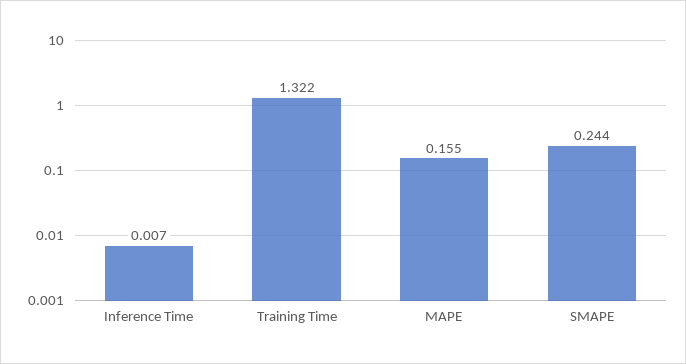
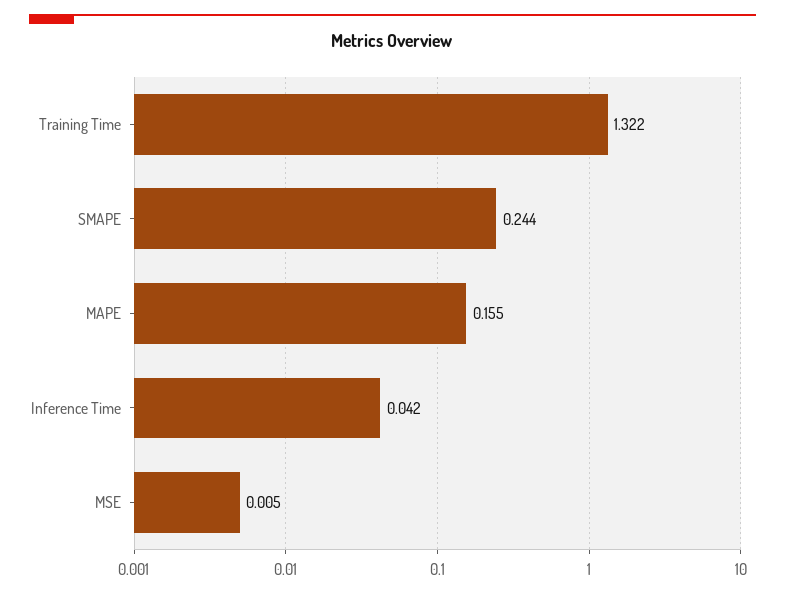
Inference Time: 0.007 -> 0.042
MSE: none -> 0.005

